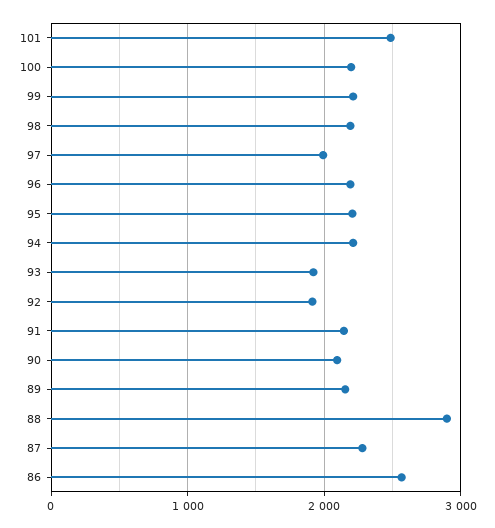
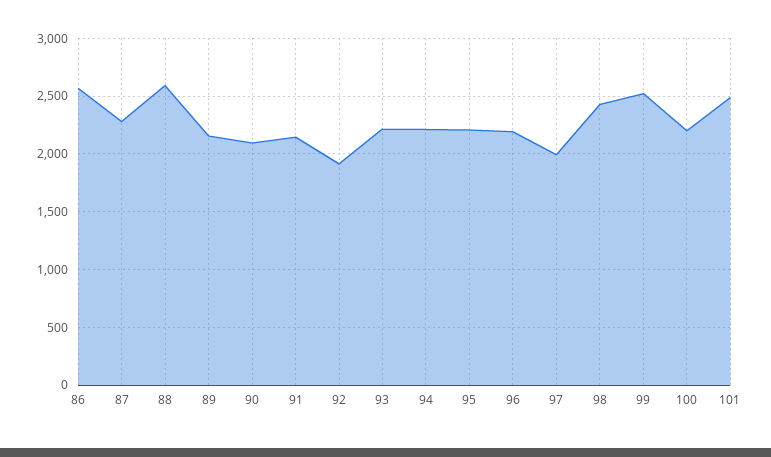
99: 2200 -> 2500
98: 2200 -> 2400
93: 1900 -> 2200
88: 2900 -> 2600

